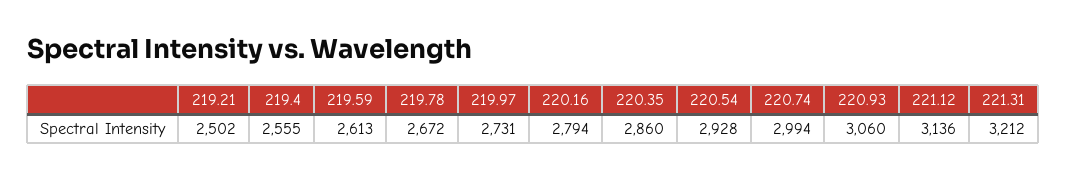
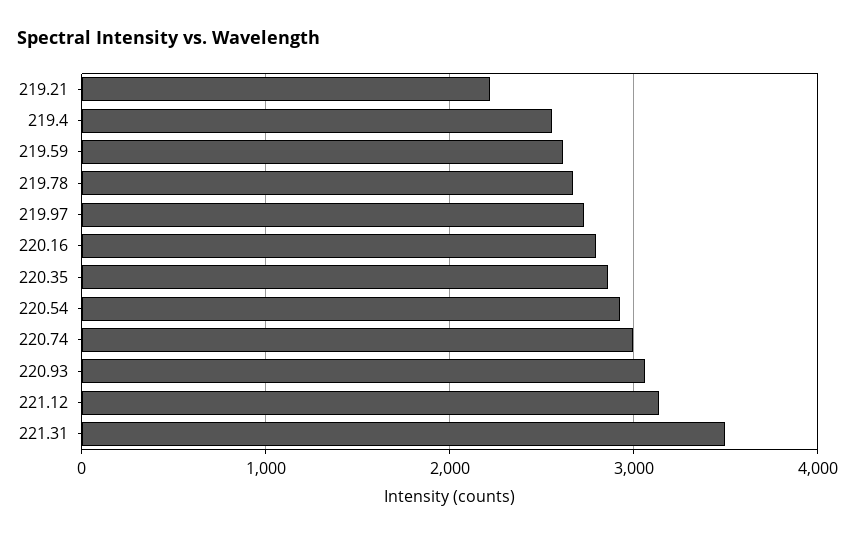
219.21: 2502 -> 2200
221.31: 3212 -> 3500

